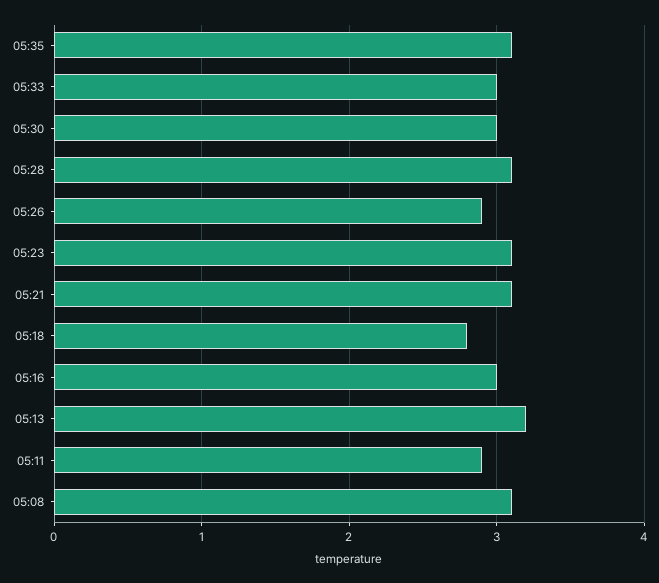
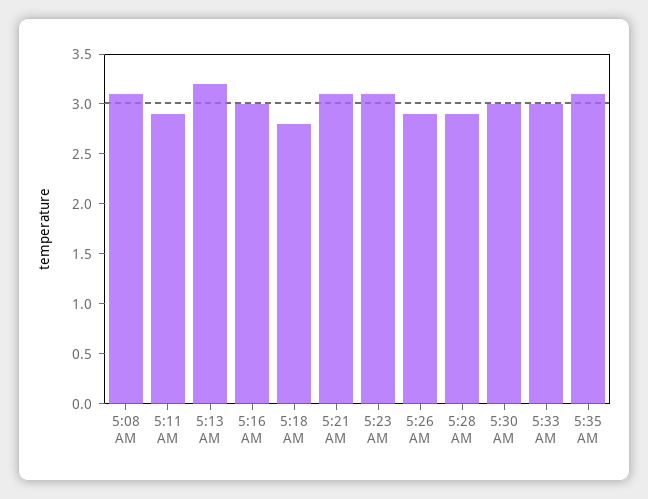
05:28: 3.1 -> 2.9

